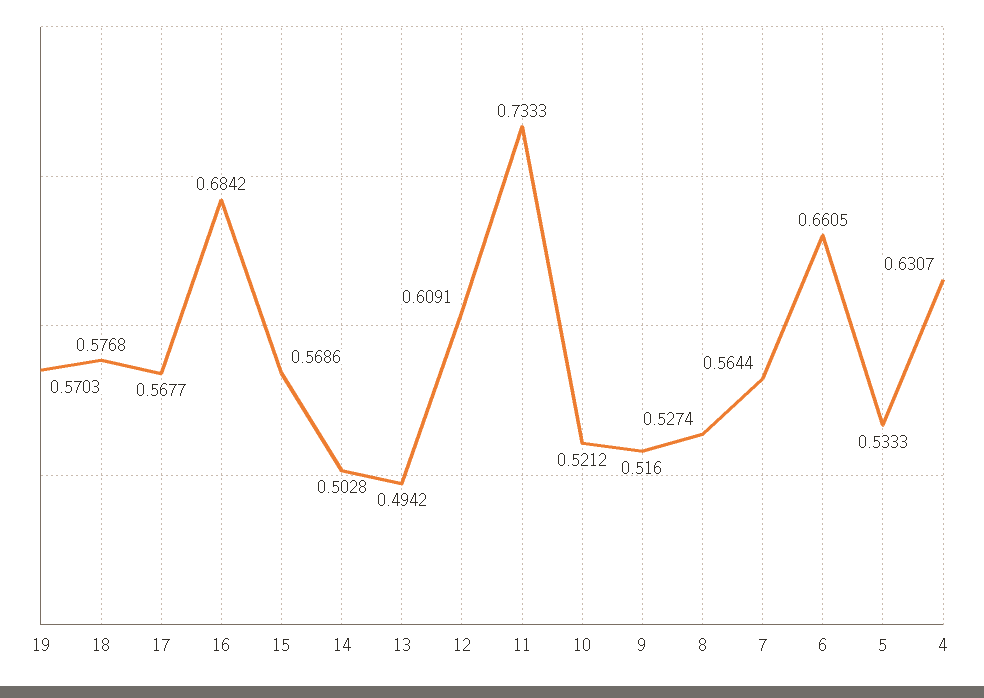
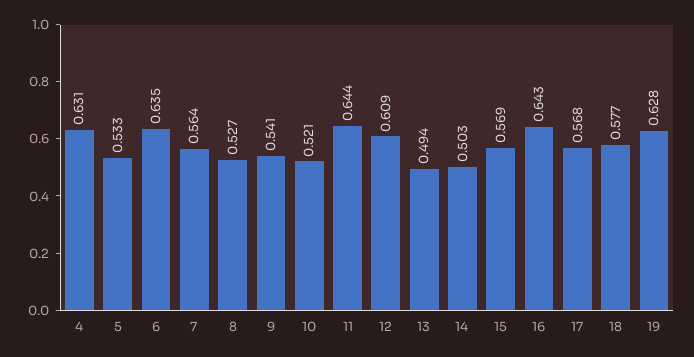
19: 0.5703 -> 0.628
16: 0.6842 -> 0.643
11: 0.7333 -> 0.644
9: 0.516 -> 0.541
6: 0.6605 -> 0.635

